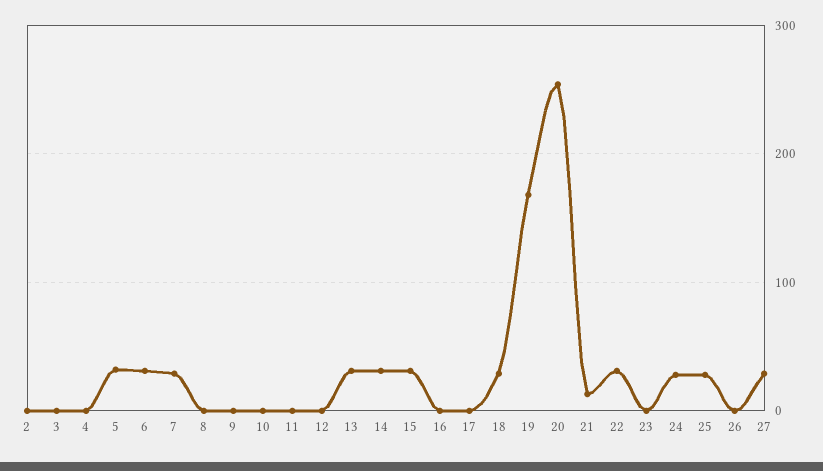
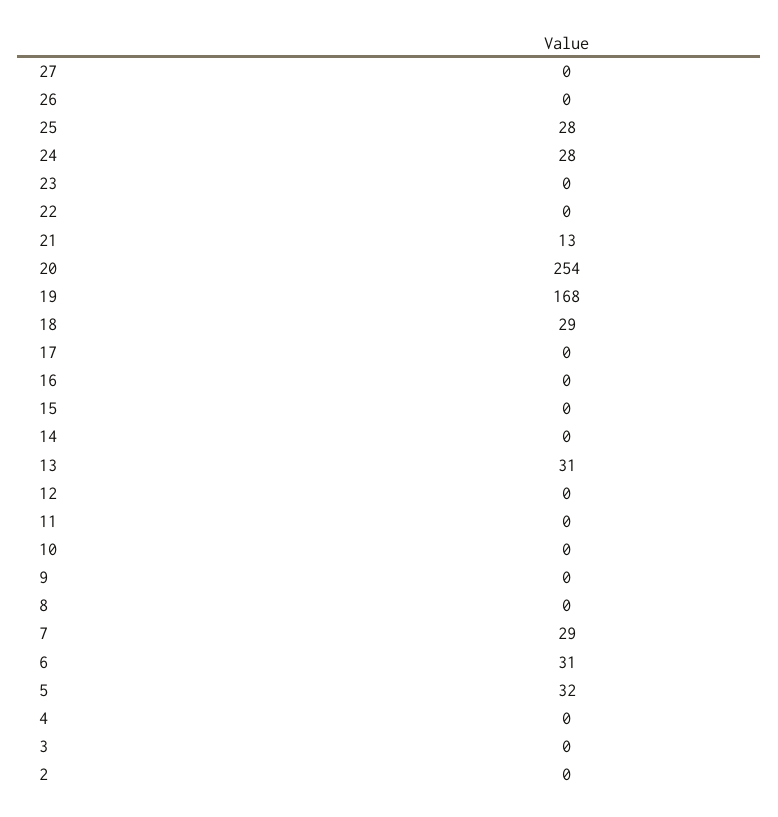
14: 30 -> 0
15: 30 -> 0
22: 30 -> 0
27: 30 -> 0

